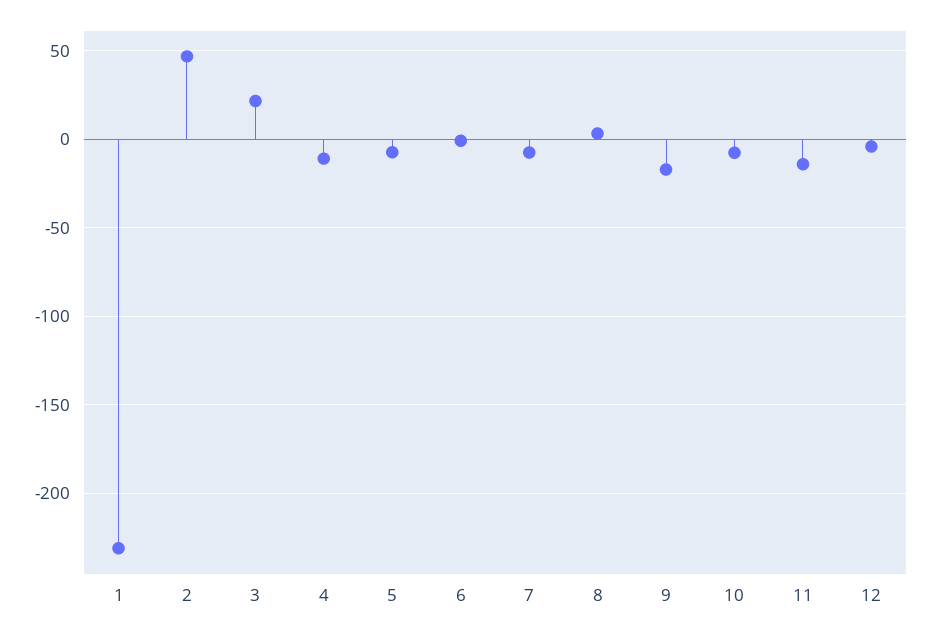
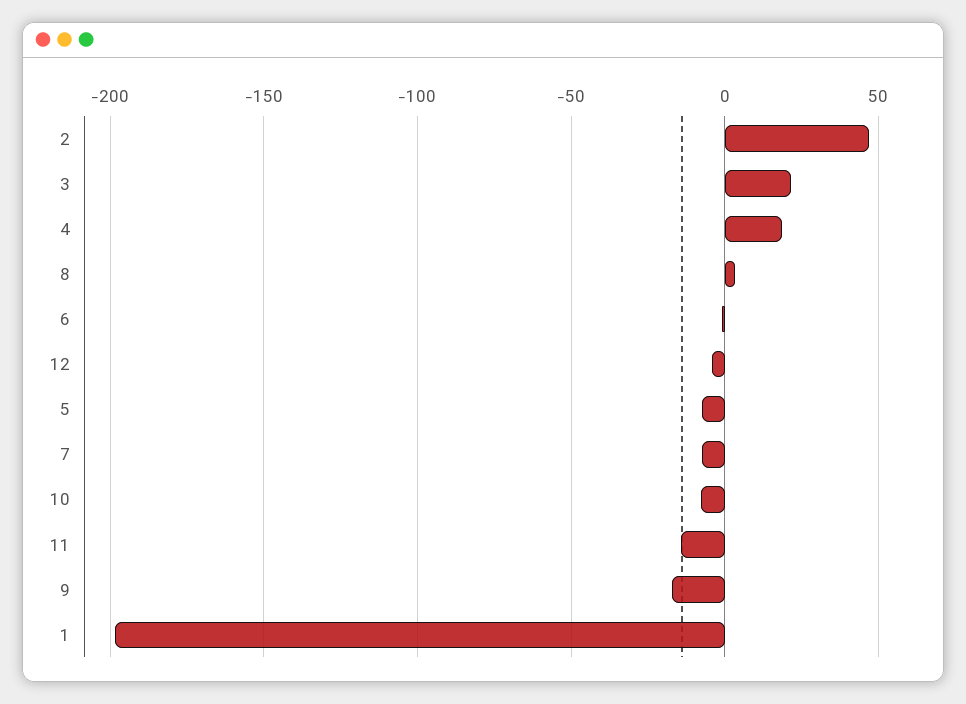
1: -230 -> -200
4: -10 -> 20

